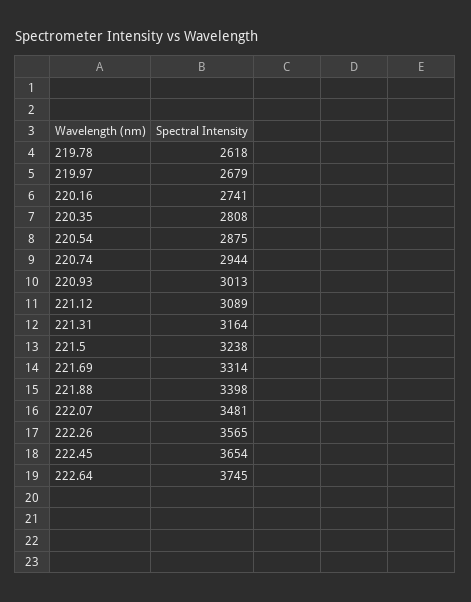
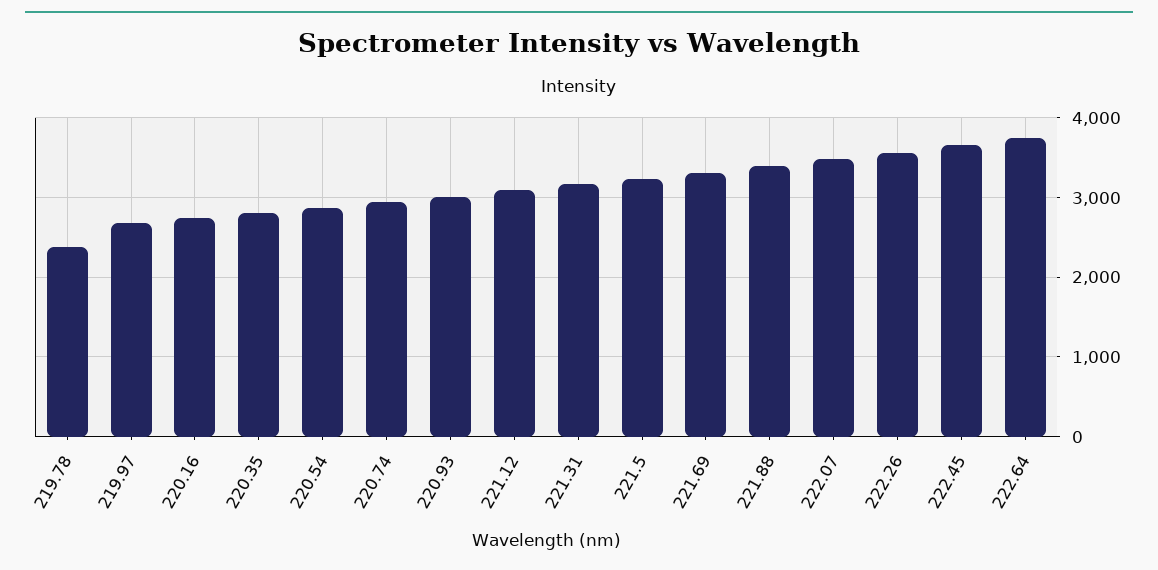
219.78: 2618 -> 2400

